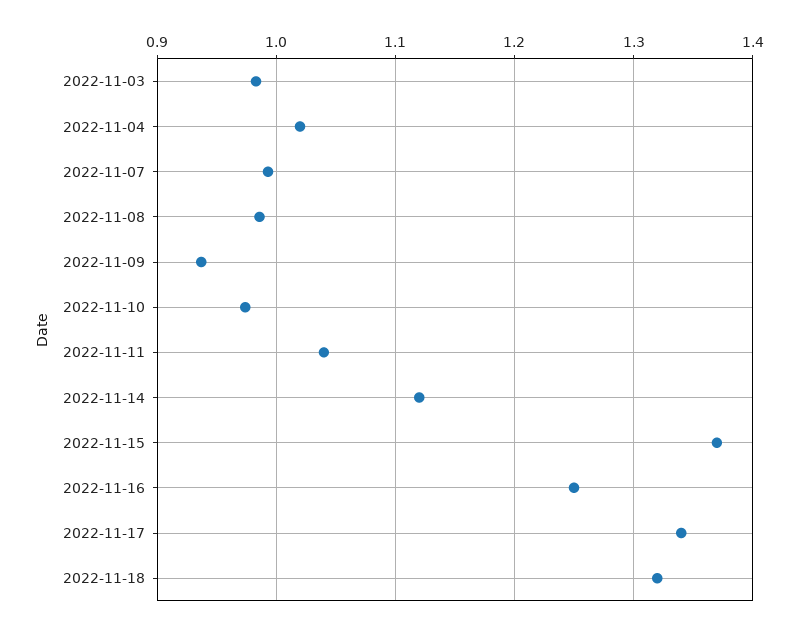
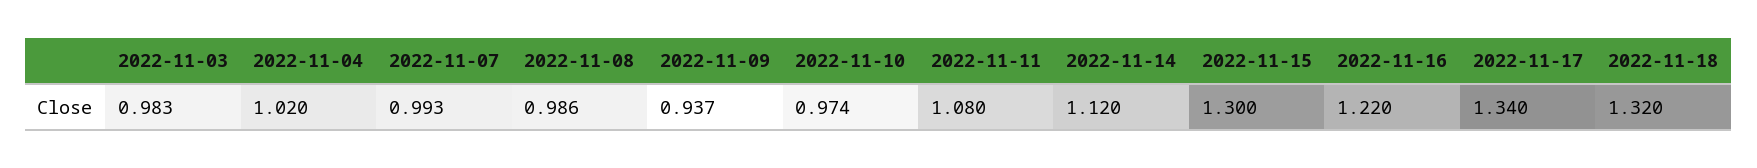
2022-11-11: 1.04 -> 1.08
2022-11-15: 1.37 -> 1.3
2022-11-16: 1.25 -> 1.22

